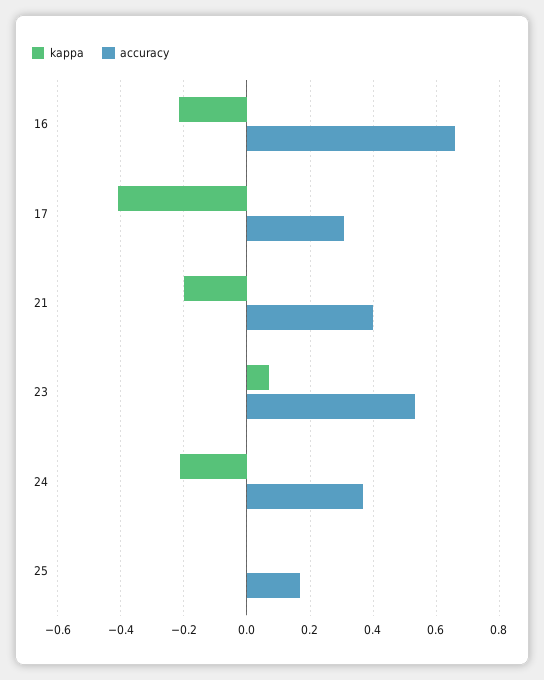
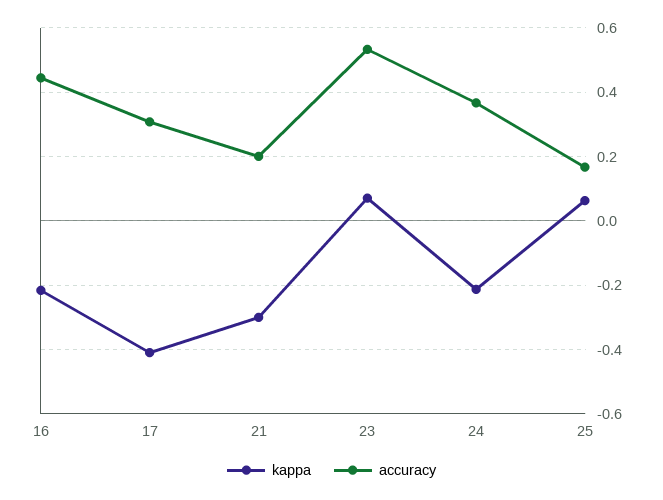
accuracy, 16: 0.66 -> 0.44
kappa, 21: -0.2 -> -0.3
accuracy, 21: 0.4 -> 0.2
kappa, 25: 0 -> 0.06

